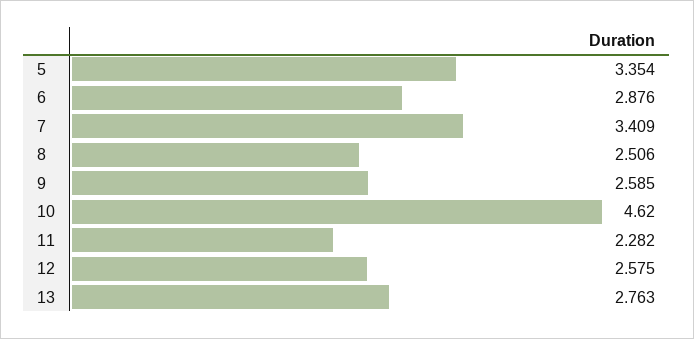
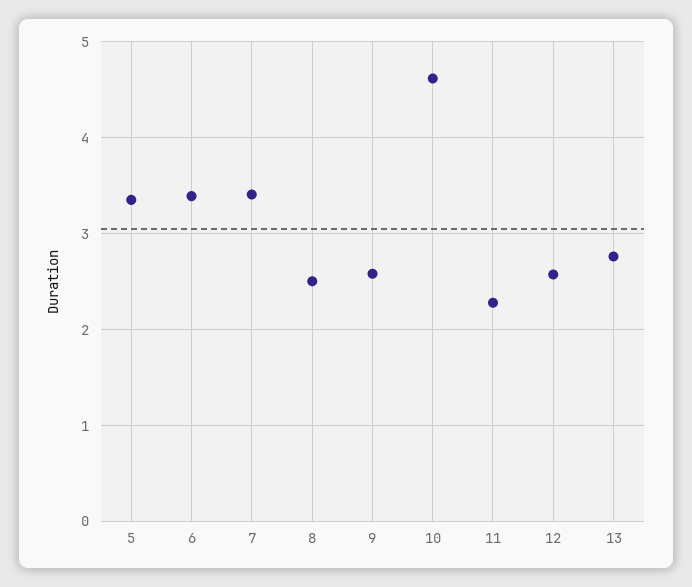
6: 2.876 -> 3.4

